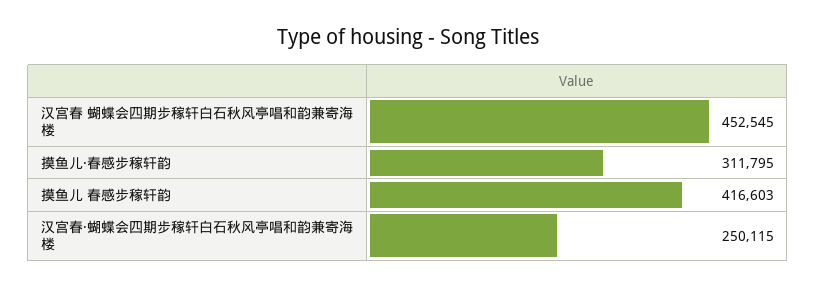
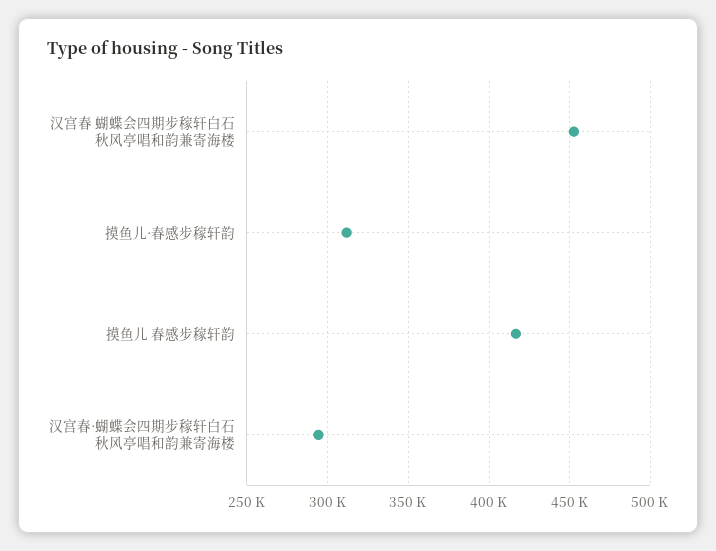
汉宫春·蝴蝶会四期步稼轩白石秋风亭唱和韵兼寄海楼: 250115 -> 295000

